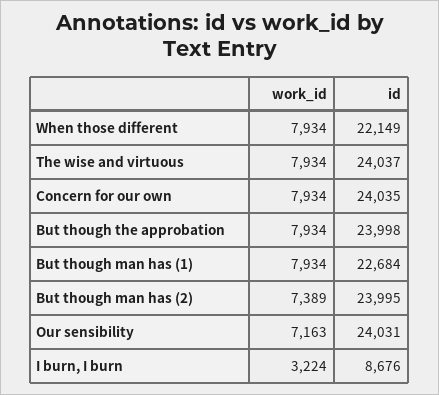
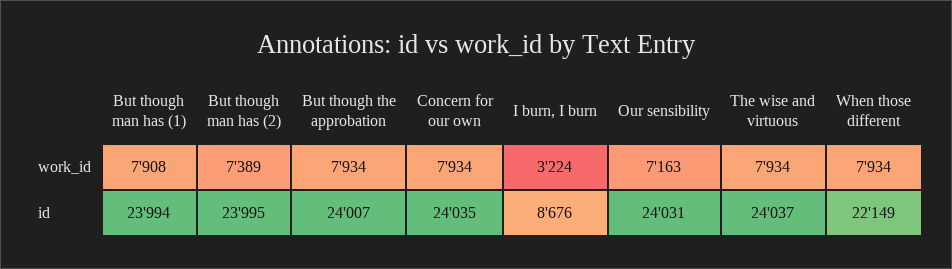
id, But though the approbation: 23998 -> 24007
work_id, But though man has (1): 7934 -> 7908
id, But though man has (1): 22684 -> 23994

